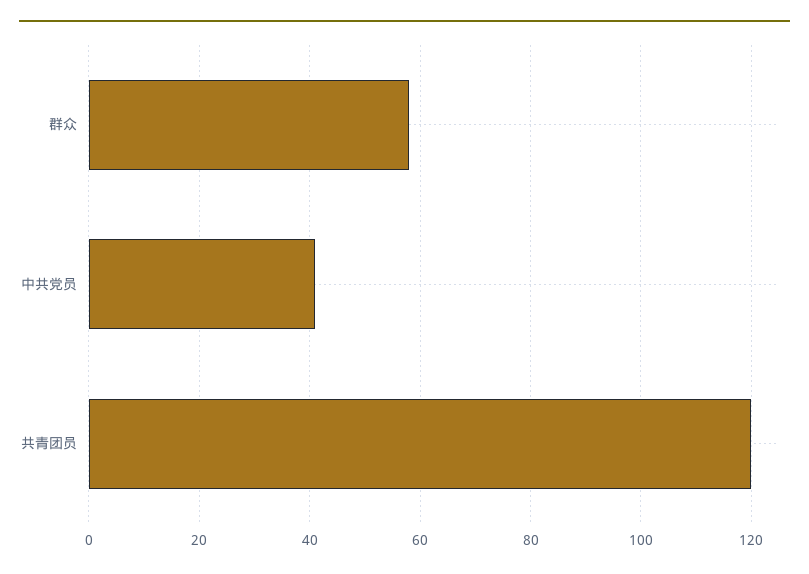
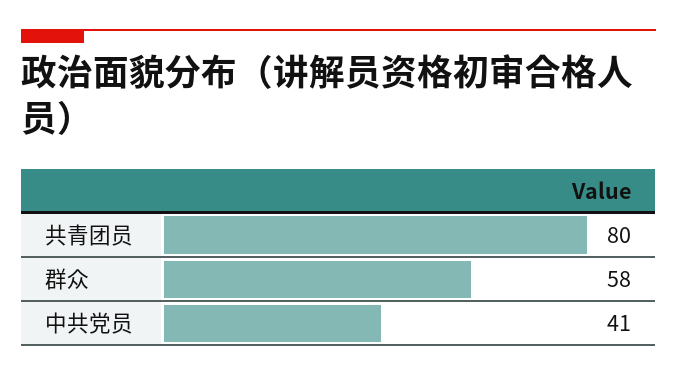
共青团员: 120 -> 80

